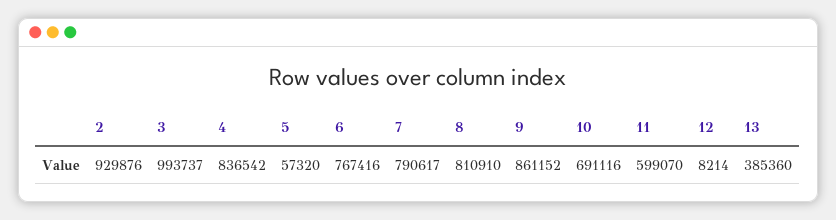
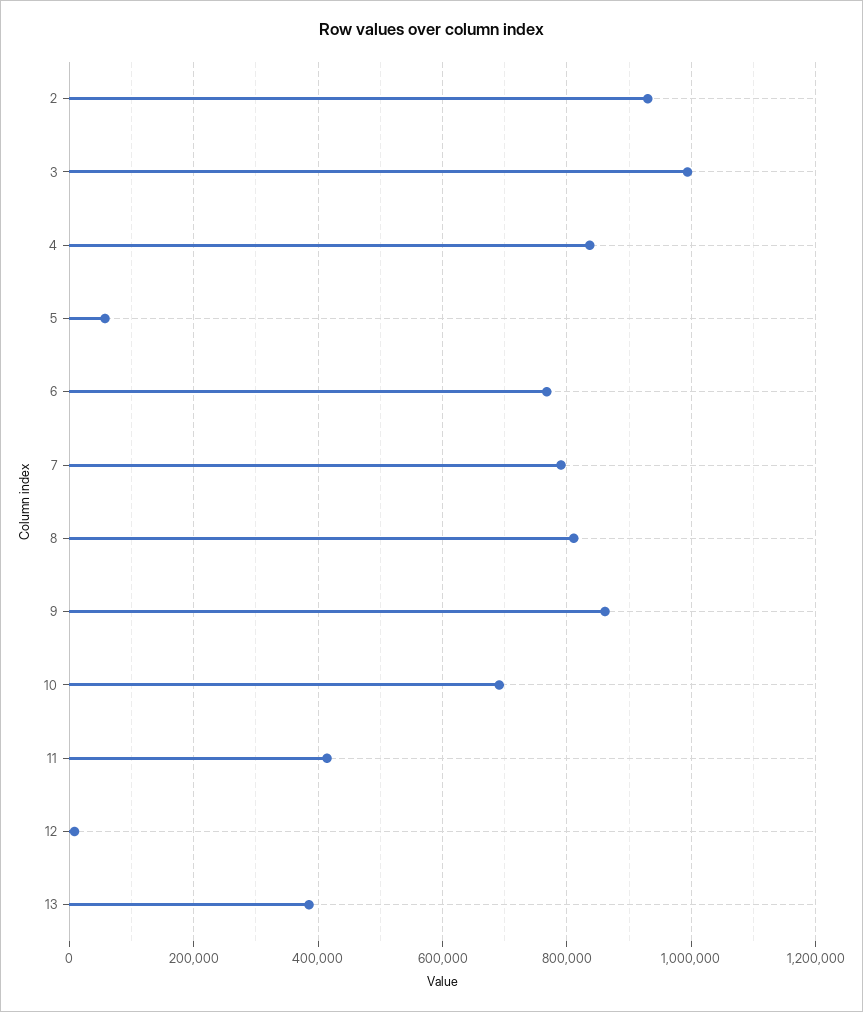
11: 599070 -> 420000

